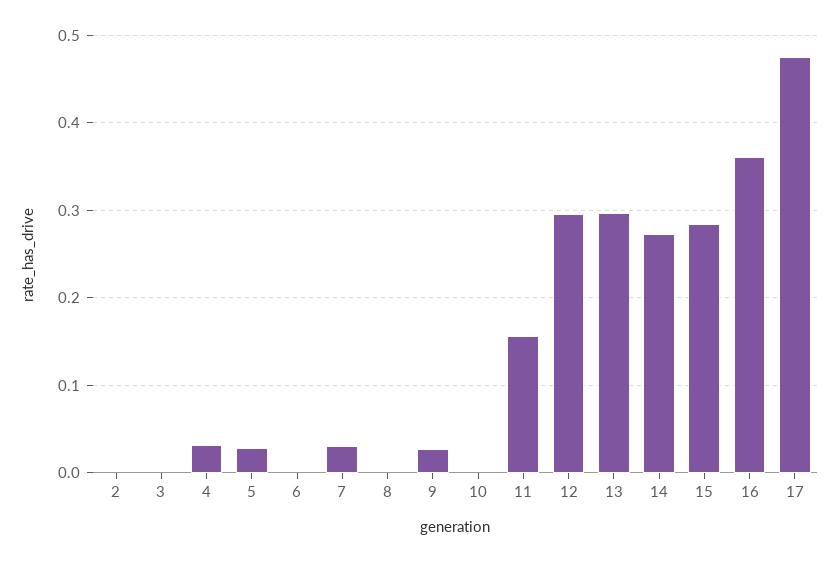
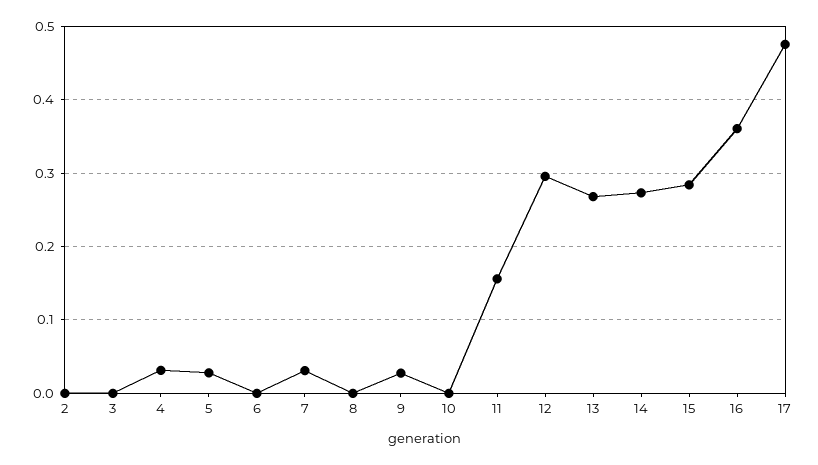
13: 0.3 -> 0.27

